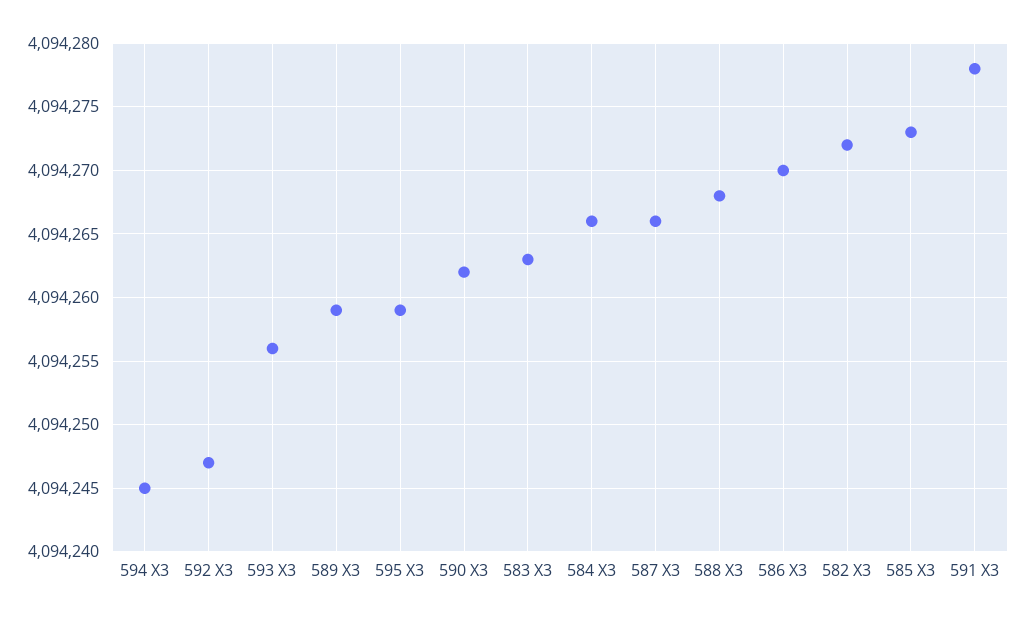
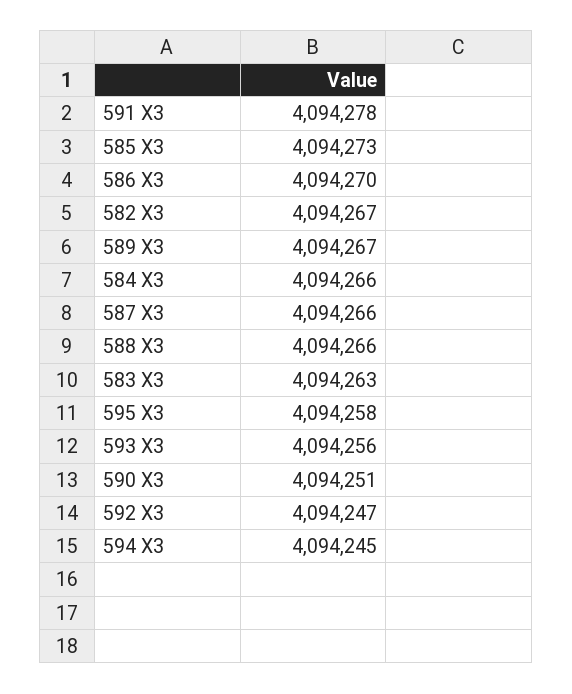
589 X3: 4094259 -> 4094267
595 X3: 4094259 -> 4094258
590 X3: 4094262 -> 4094251
588 X3: 4094268 -> 4094266
582 X3: 4094272 -> 4094267

